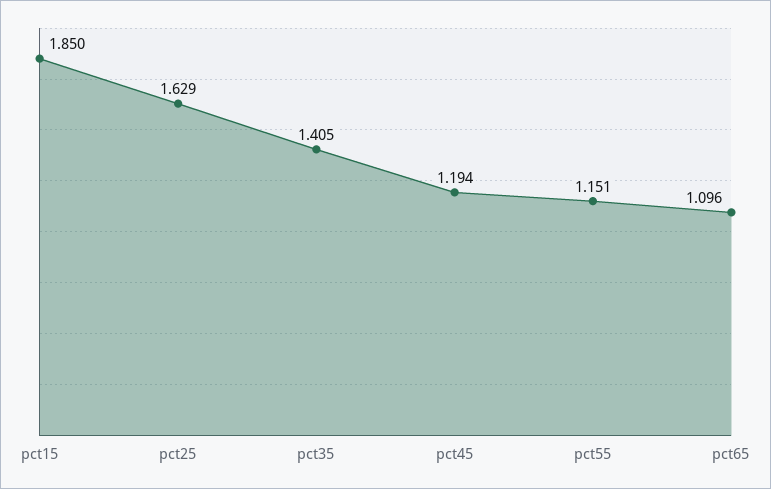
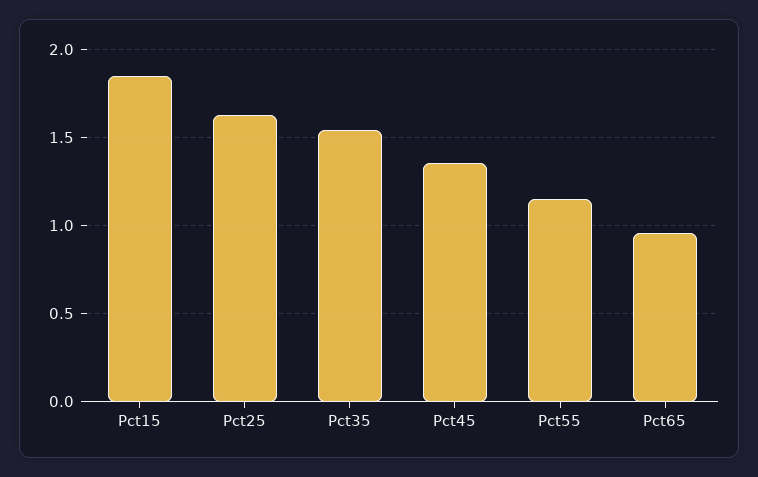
pct35: 1.405 -> 1.55
pct45: 1.194 -> 1.35
pct65: 1.096 -> 0.95

